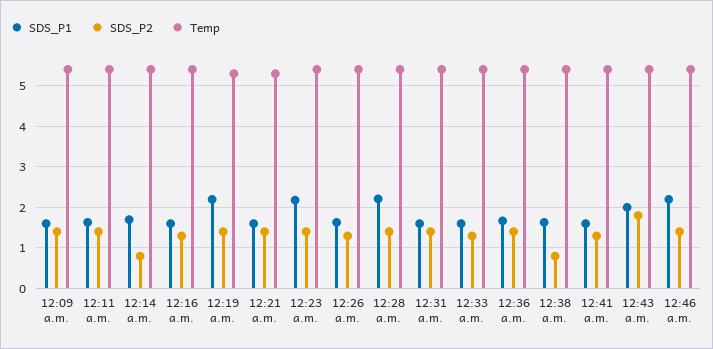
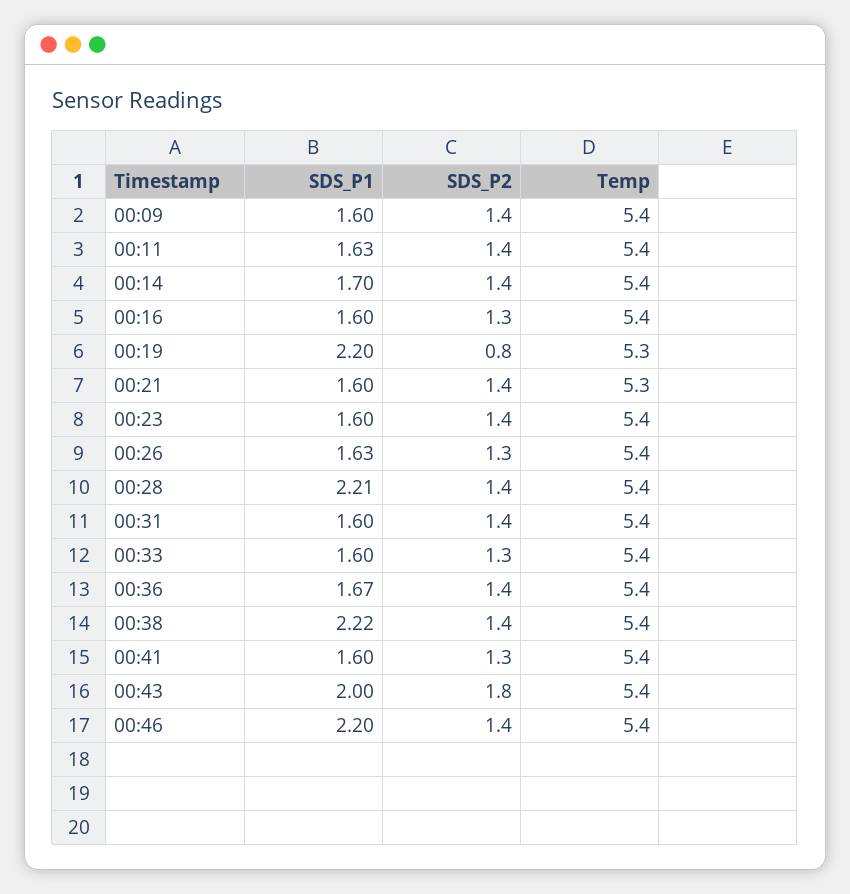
SDS_P2, 12:14 a.m.: 0.8 -> 1.4
SDS_P2, 12:19 a.m.: 1.4 -> 0.8
SDS_P1, 12:23 a.m.: 2.2 -> 1.6
SDS_P1, 12:38 a.m.: 1.6 -> 2.22
SDS_P2, 12:38 a.m.: 0.8 -> 1.4

